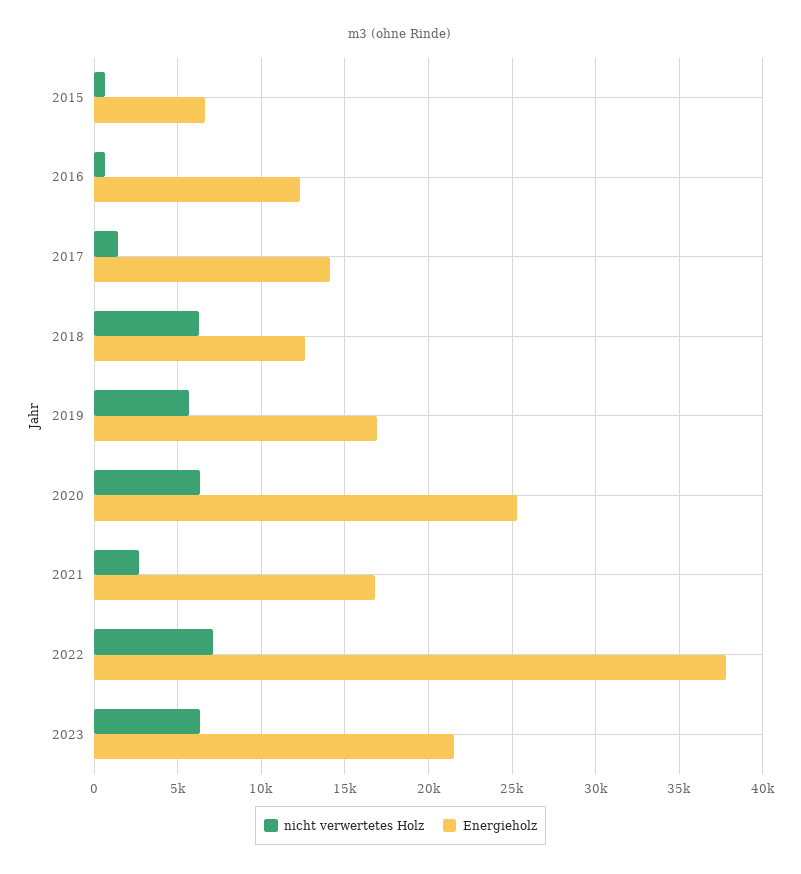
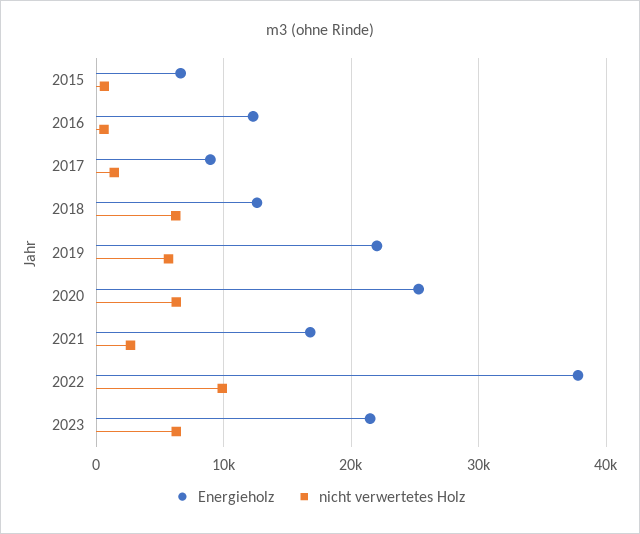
Energieholz, 2017: 14000 -> 9000
Energieholz, 2019: 17000 -> 22000
nicht verwertetes Holz, 2022: 7000 -> 10000

